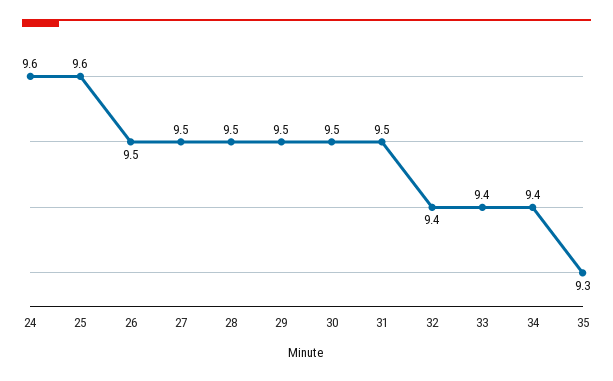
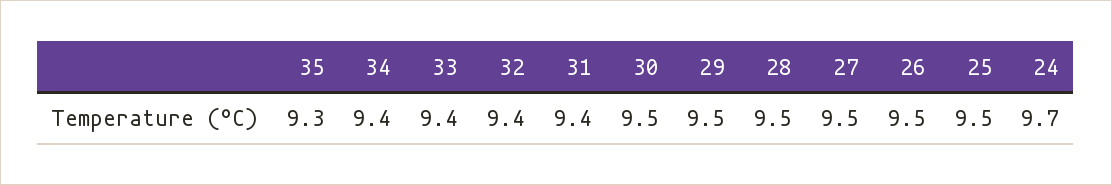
24: 9.6 -> 9.7
25: 9.6 -> 9.5
31: 9.5 -> 9.4

